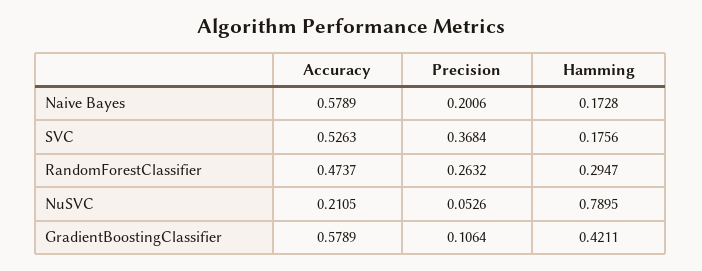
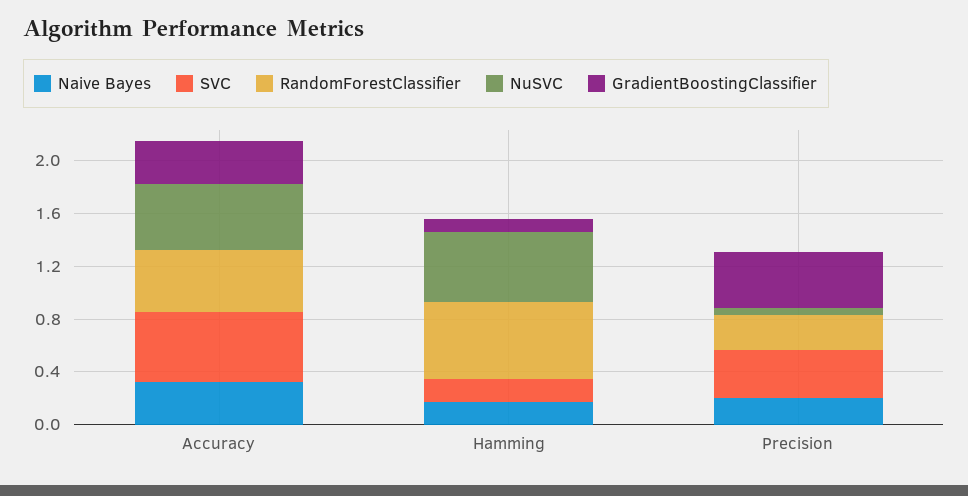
Naive Bayes, Accuracy: 0.5789 -> 0.3
RandomForestClassifier, Hamming: 0.2947 -> 0.6
NuSVC, Accuracy: 0.2105 -> 0.5
NuSVC, Hamming: 0.7895 -> 0.5
GradientBoostingClassifier, Accuracy: 0.5789 -> 0.3
GradientBoostingClassifier, Precision: 0.1064 -> 0.4
GradientBoostingClassifier, Hamming: 0.4211 -> 0.1

